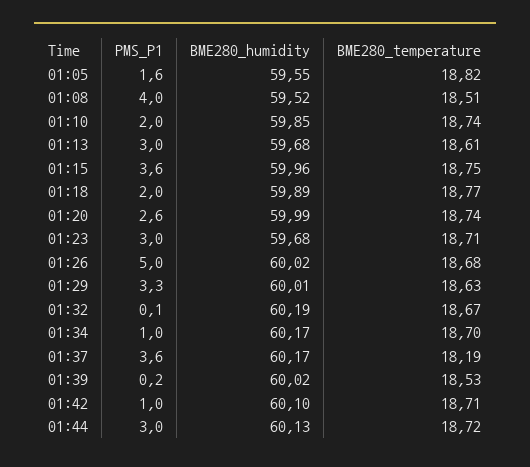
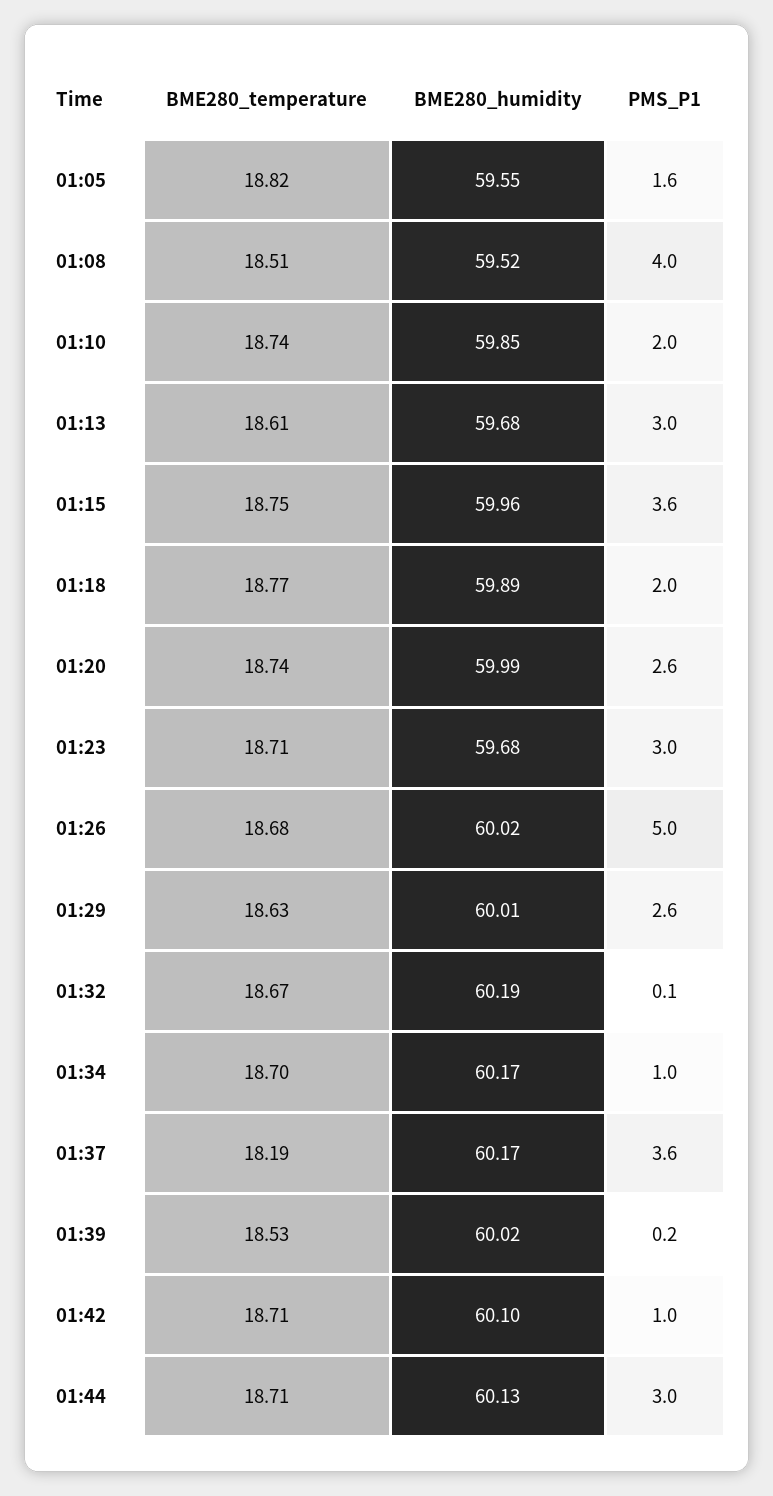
PMS_P1, 01:29: 3.3 -> 2.6
BME280_temperature, 01:44: 18.72 -> 18.71

